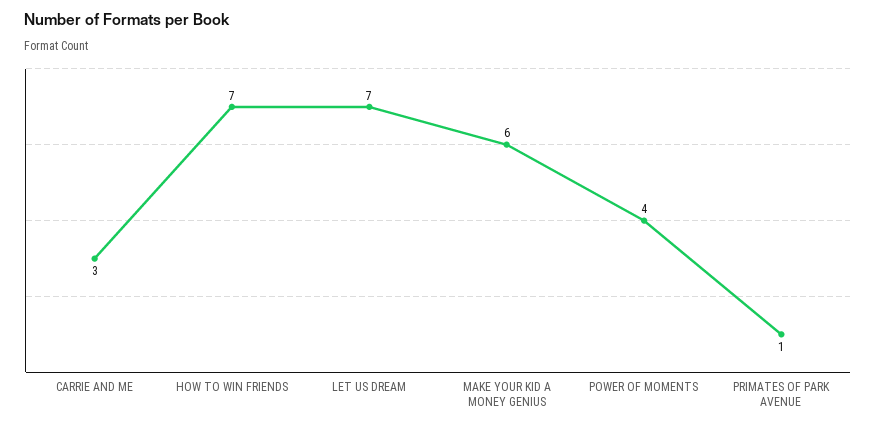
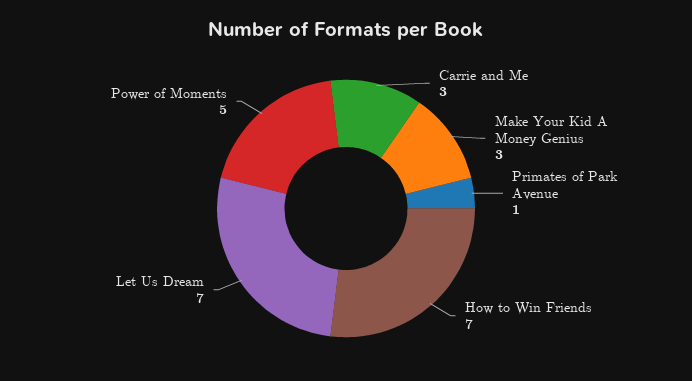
MAKE YOUR KID A MONEY GENIUS: 6 -> 3
POWER OF MOMENTS: 4 -> 5

